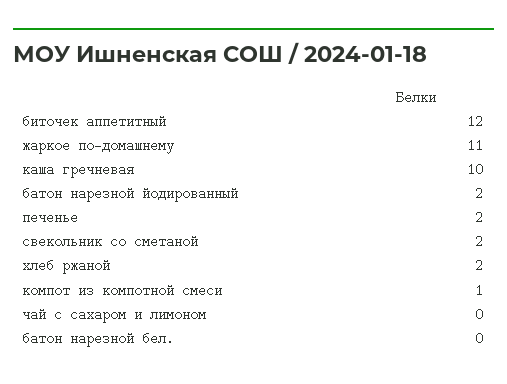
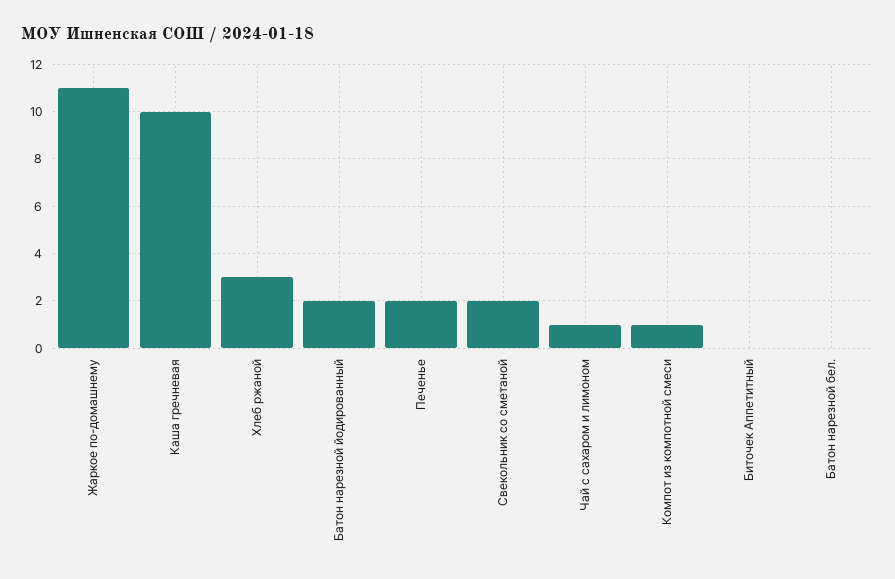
биточек аппетитный: 12 -> 0
хлеб ржаной: 2 -> 3
чай с сахаром и лимоном: 0 -> 1

